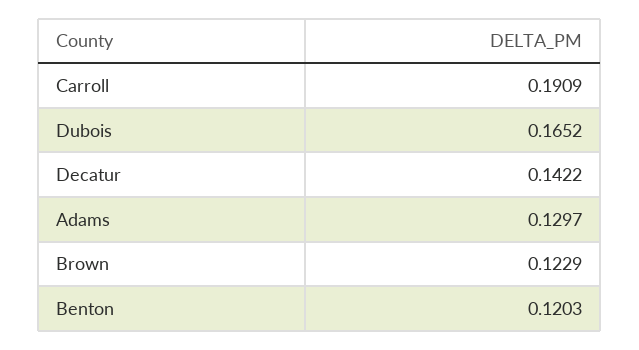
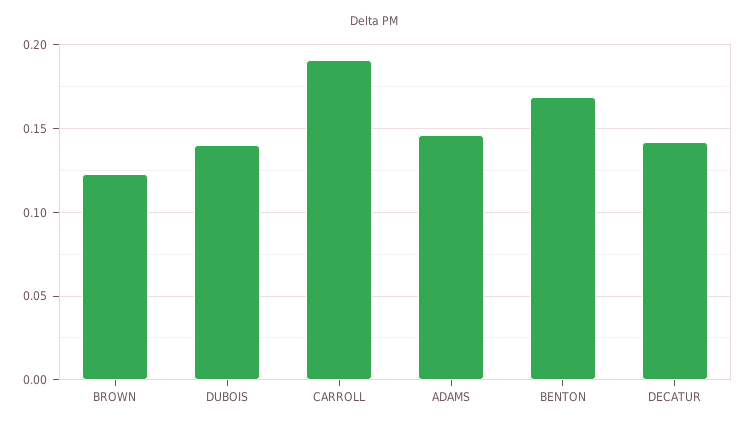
Dubois: 0.1652 -> 0.14
Adams: 0.1297 -> 0.145
Benton: 0.1203 -> 0.17

